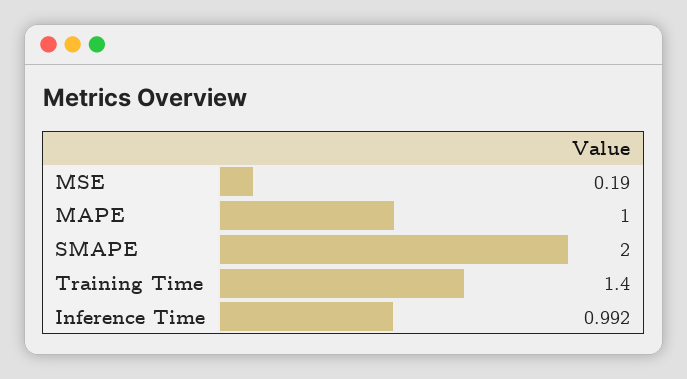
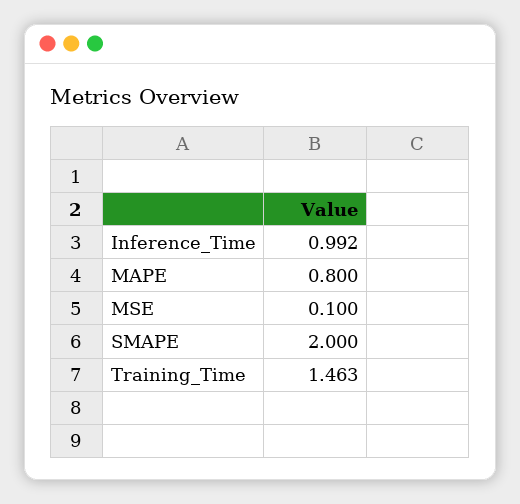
MSE: 0.19 -> 0.1
MAPE: 1 -> 0.8
Training Time: 1.4 -> 1.463

